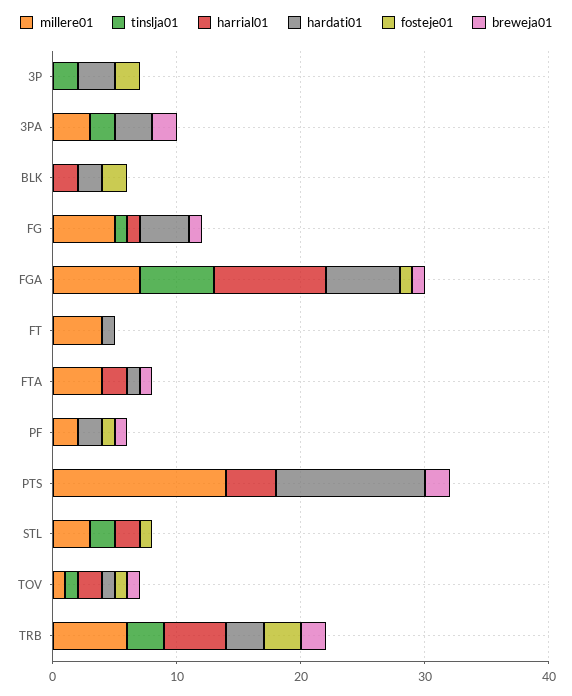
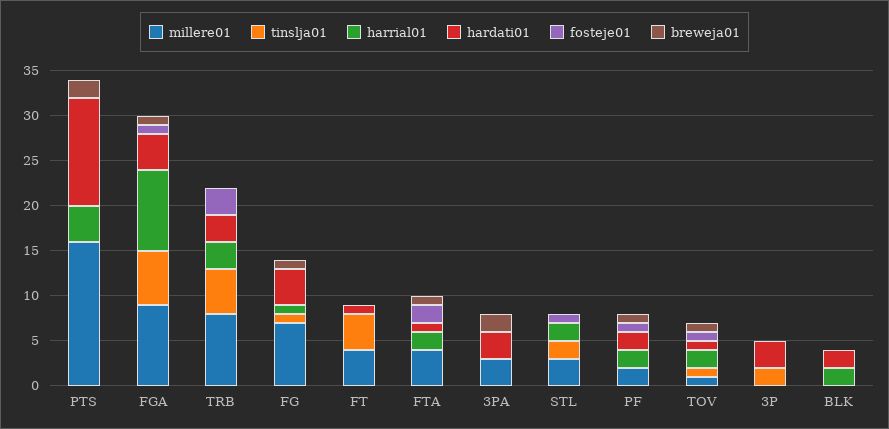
fosteje01, 3P: 2 -> 0
tinslja01, 3PA: 2 -> 0
fosteje01, BLK: 2 -> 0
millere01, FG: 5 -> 7
millere01, FGA: 7 -> 9
hardati01, FGA: 6 -> 4
tinslja01, FT: 0 -> 4
fosteje01, FTA: 0 -> 2
harrial01, PF: 0 -> 2
millere01, PTS: 14 -> 16
millere01, TRB: 6 -> 8
tinslja01, TRB: 3 -> 5
harrial01, TRB: 5 -> 3
breweja01, TRB: 2 -> 0

